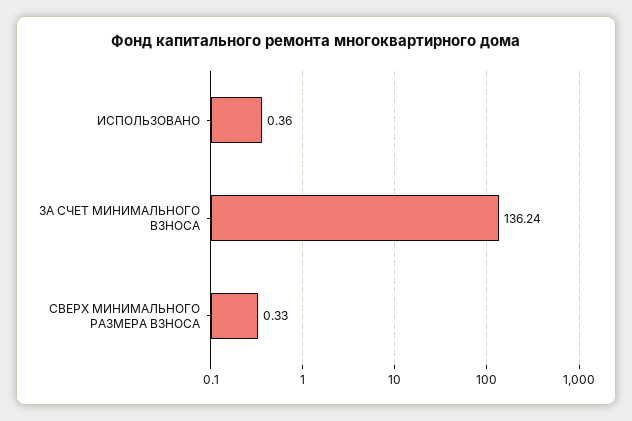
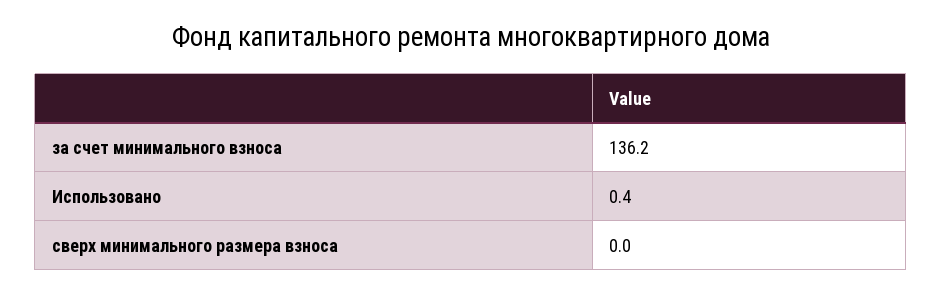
СВЕРХ МИНИМАЛЬНОГО РАЗМЕРА ВЗНОСА: 0.33 -> 0

